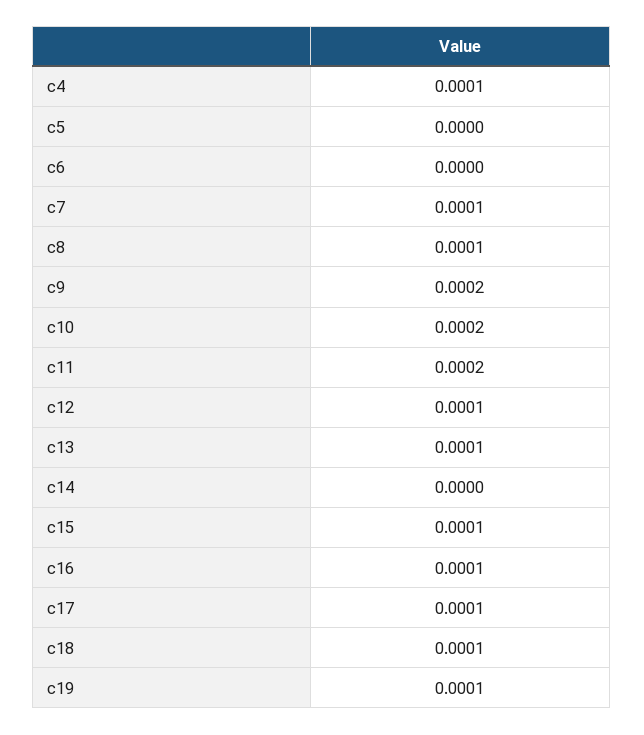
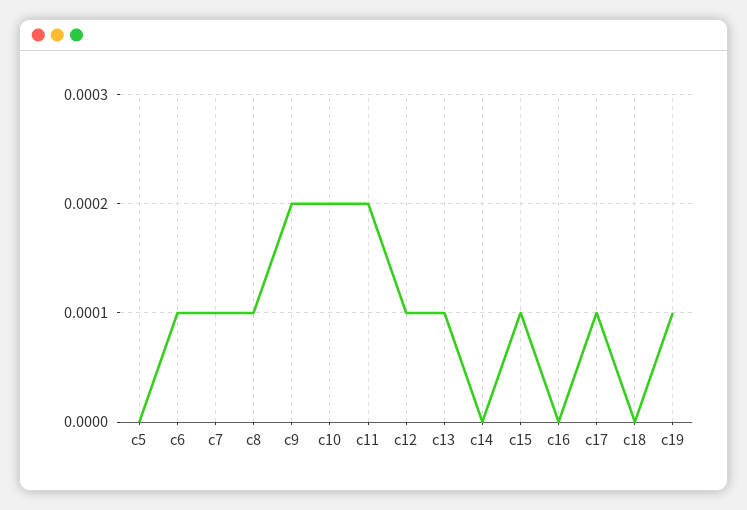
c4: 0.0001 -> none
c6: 0 -> 0.0001
c16: 0.0001 -> 0
c18: 0.0001 -> 0

